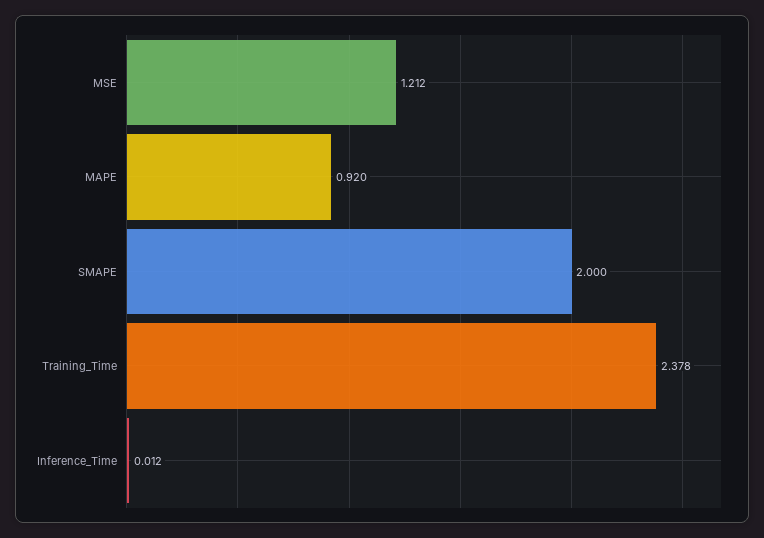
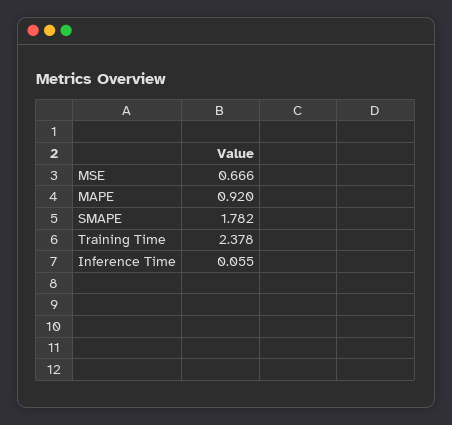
MSE: 1.212 -> 0.666
SMAPE: 2 -> 1.782
Inference_Time: 0.012 -> 0.055

